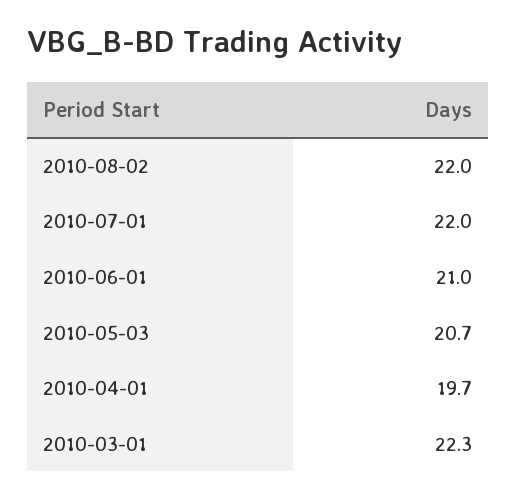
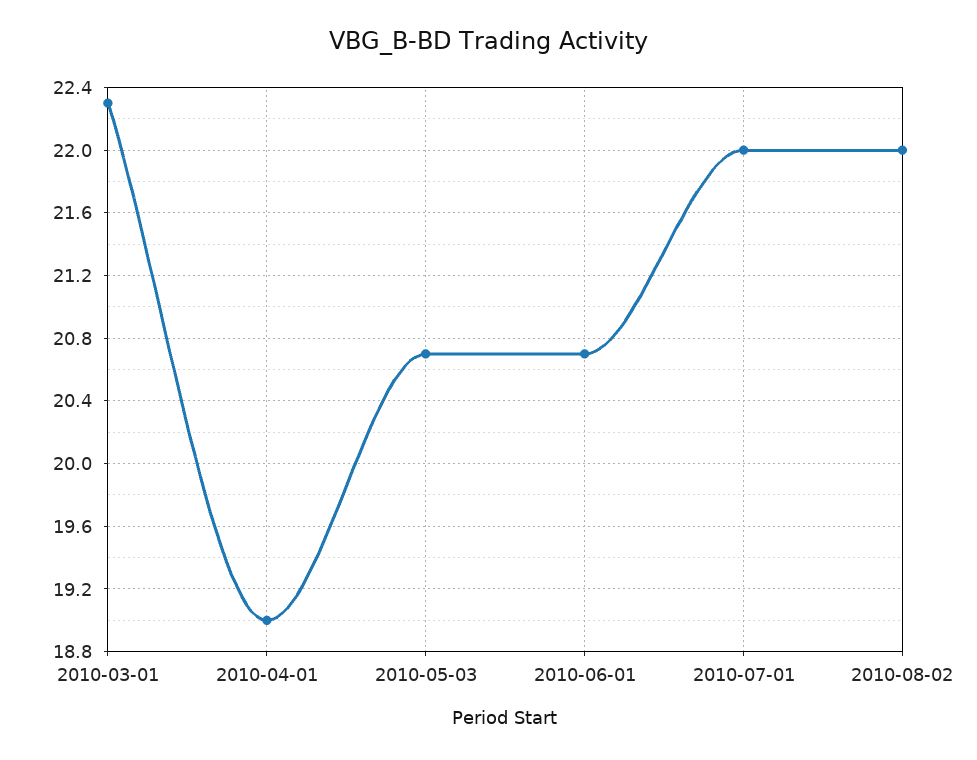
2010-06-01: 21 -> 20.7
2010-04-01: 19.7 -> 19

